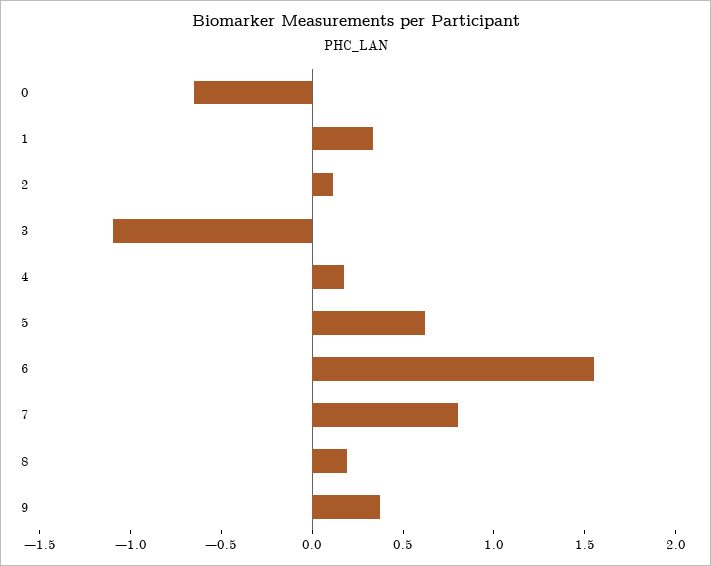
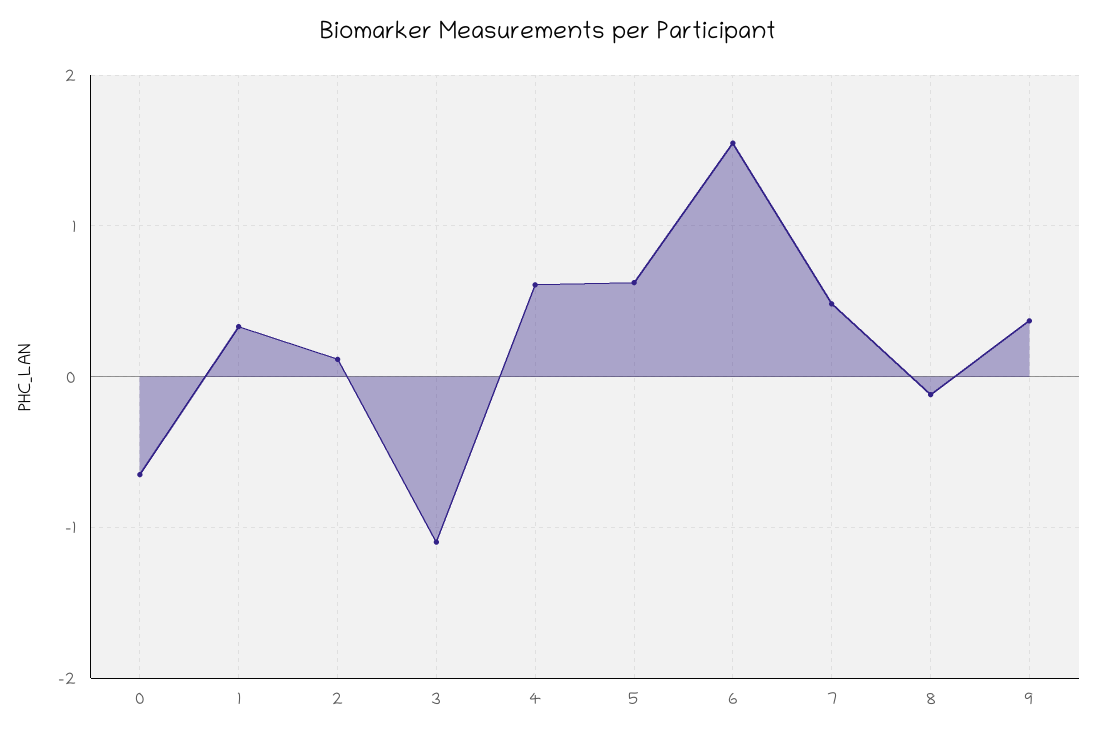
4: 0.2 -> 0.6
7: 0.8 -> 0.5
8: 0.2 -> -0.1

